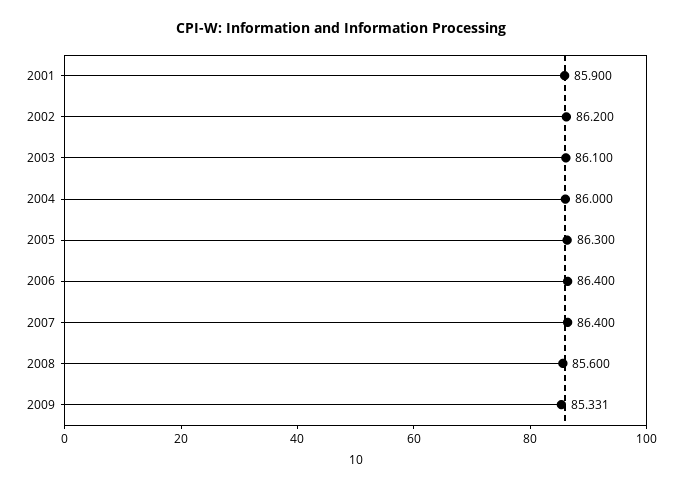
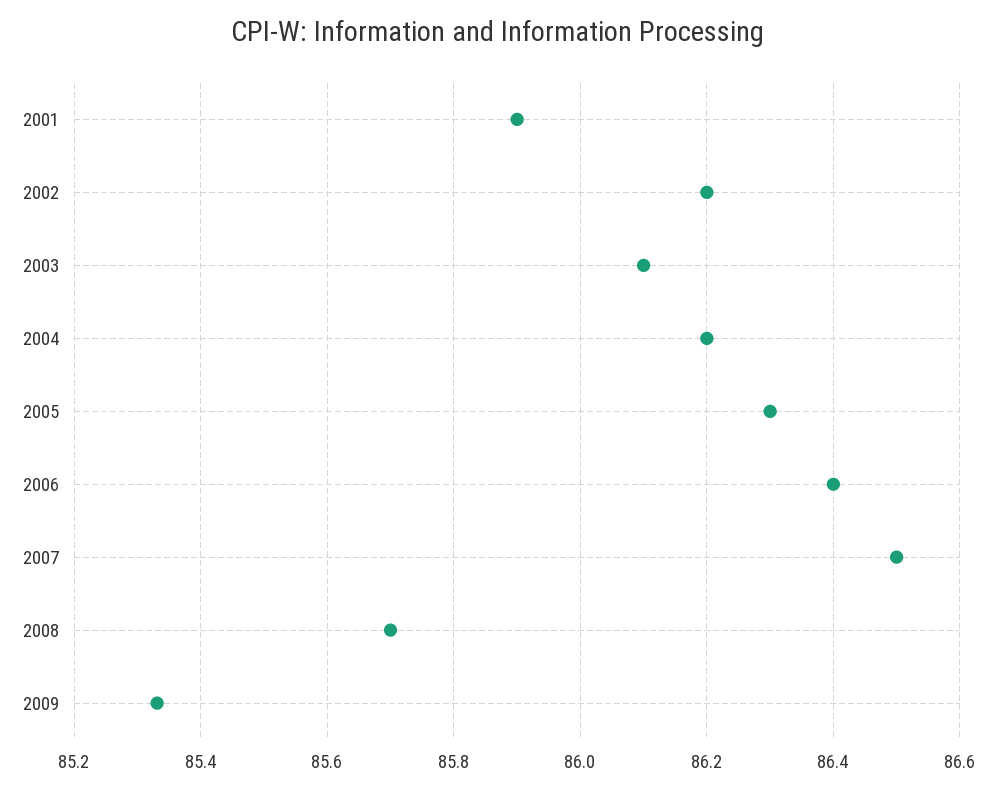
2004: 86 -> 86.2
2007: 86.4 -> 86.5
2008: 85.6 -> 85.7

